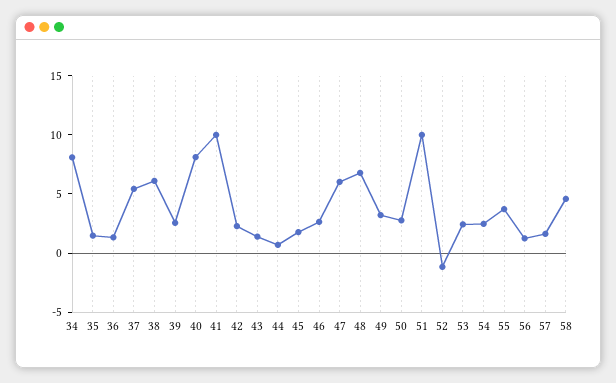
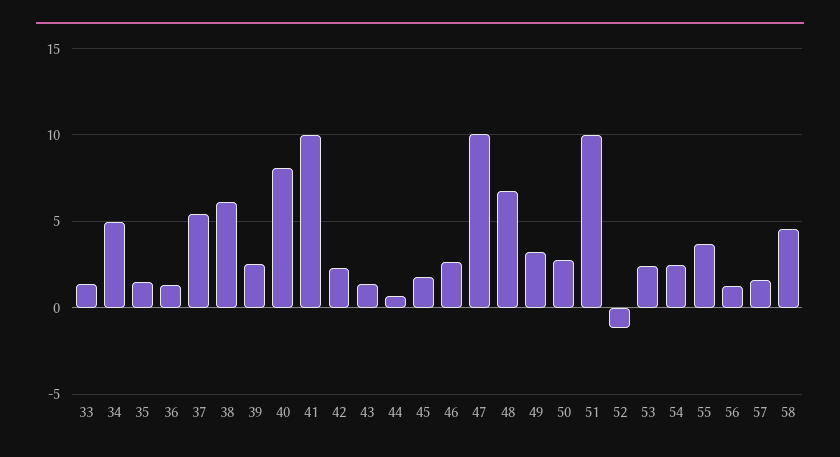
34: 8 -> 5
47: 6 -> 10
33: none -> 1.5

